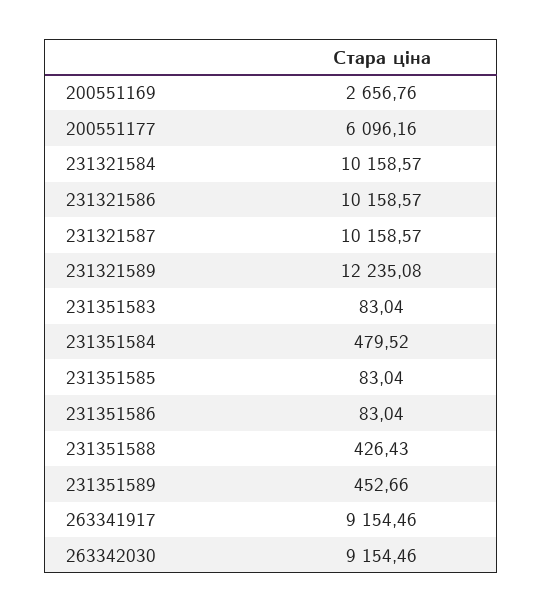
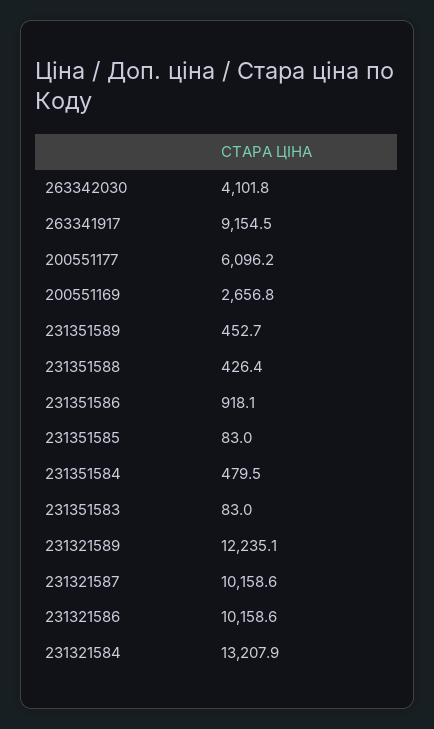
231321584: 10158.57 -> 13207.9
231351586: 83.04 -> 918.1
263342030: 9154.46 -> 4101.8

